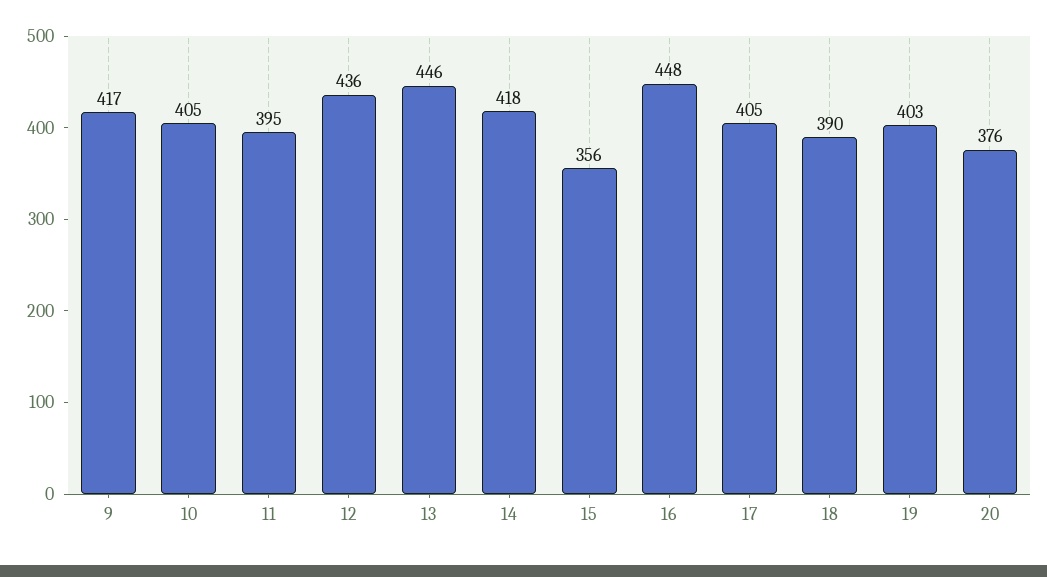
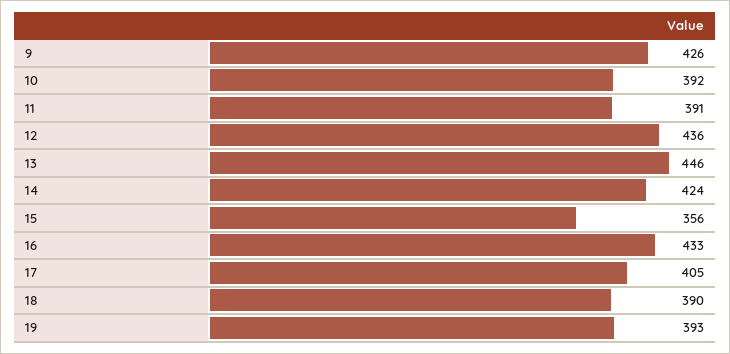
9: 417 -> 426
10: 405 -> 392
11: 395 -> 391
14: 418 -> 424
16: 448 -> 433
19: 403 -> 393
20: 376 -> none

